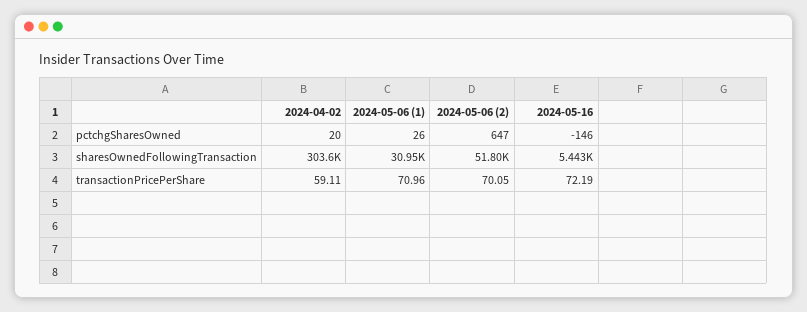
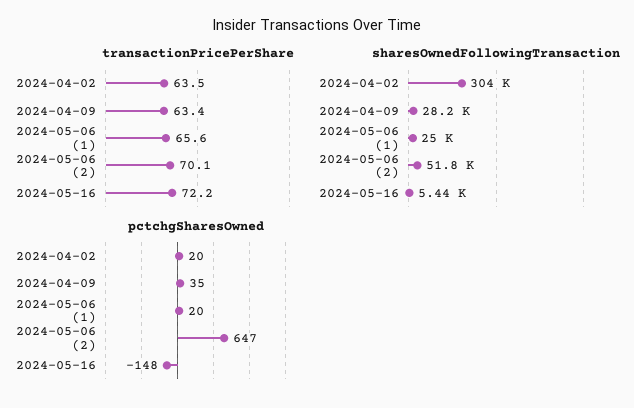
pctchgSharesOwned, 2024-05-06 (1): 26 -> 20
pctchgSharesOwned, 2024-05-16: -146 -> -148
sharesOwnedFollowingTransaction, 2024-05-06 (1): 30950 -> 25000
transactionPricePerShare, 2024-04-02: 59.11 -> 63.5
transactionPricePerShare, 2024-05-06 (1): 70.96 -> 65.6
transactionPricePerShare, 2024-04-09: none -> 63.4
sharesOwnedFollowingTransaction, 2024-04-09: none -> 28200
pctchgSharesOwned, 2024-04-09: none -> 35

